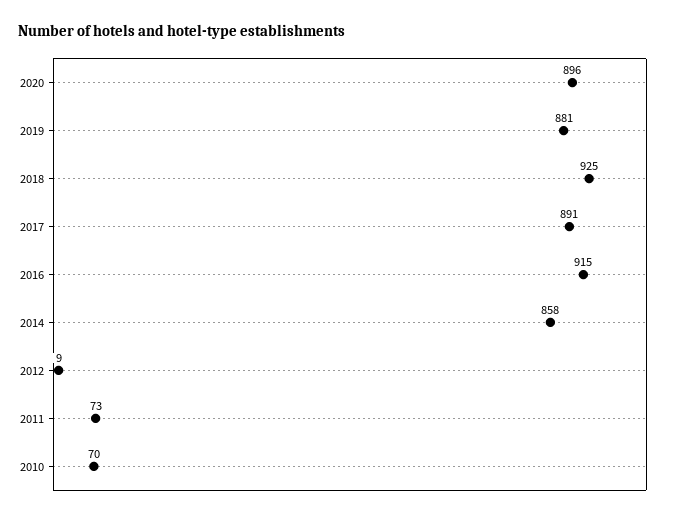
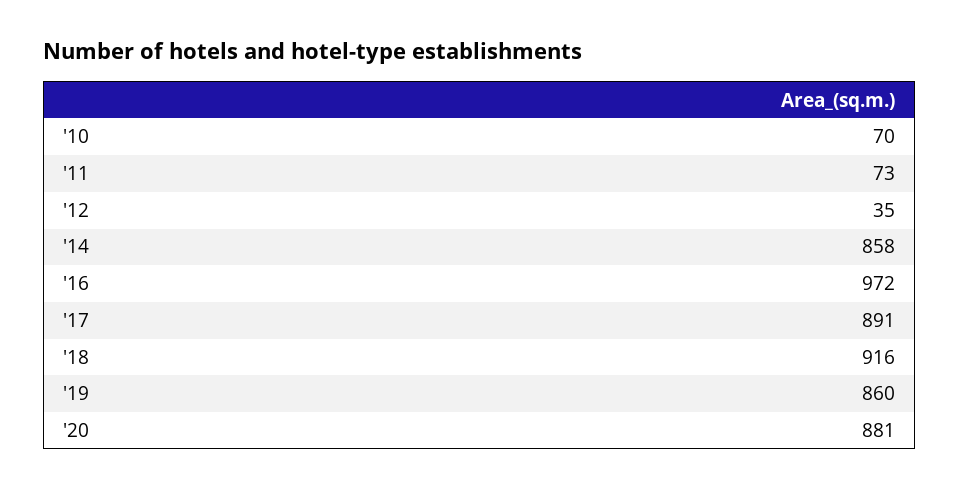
2020: 896 -> 881
2019: 881 -> 860
2018: 925 -> 916
2016: 915 -> 972
2012: 9 -> 35

